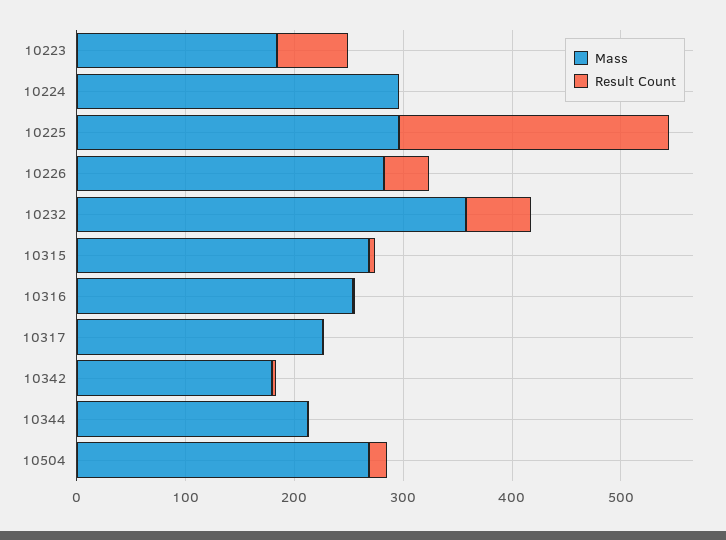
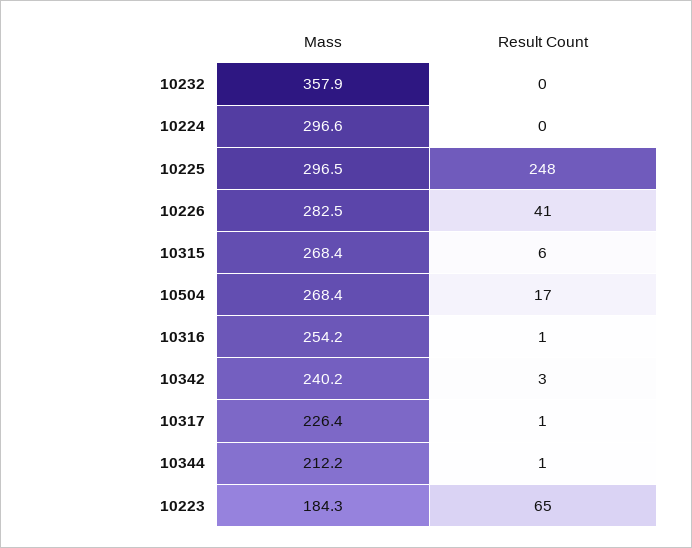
Result Count, 10232: 60 -> 0
Mass, 10342: 180 -> 240.2

